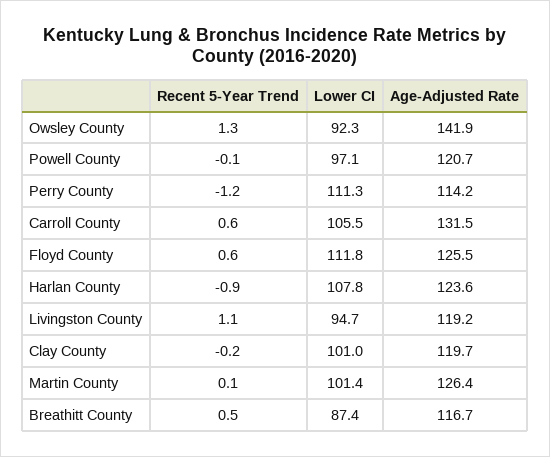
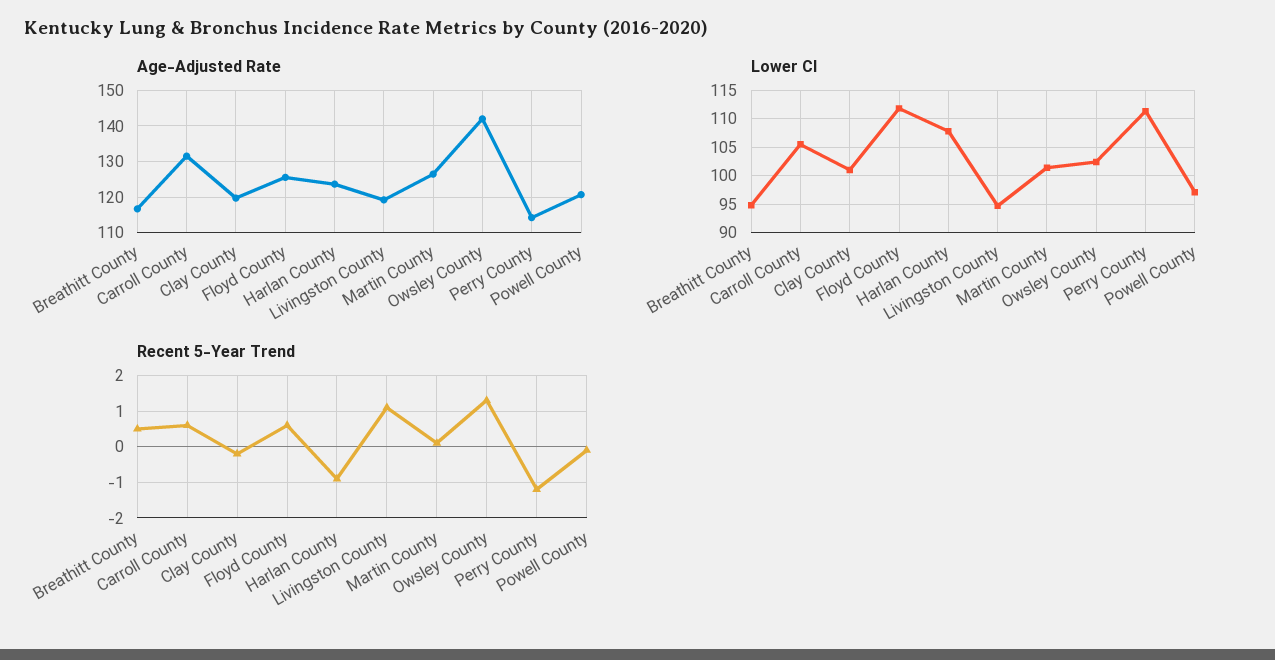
Lower CI, Owsley County: 92.3 -> 102.5
Lower CI, Breathitt County: 87.4 -> 95

